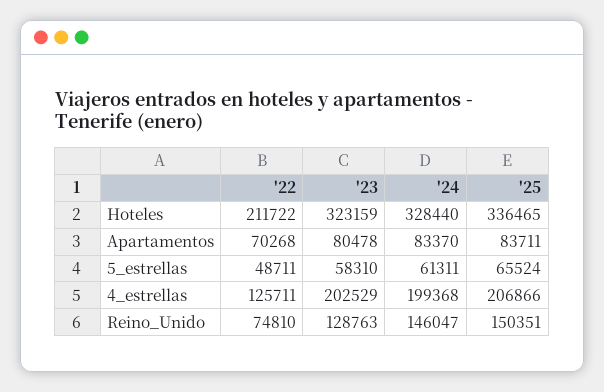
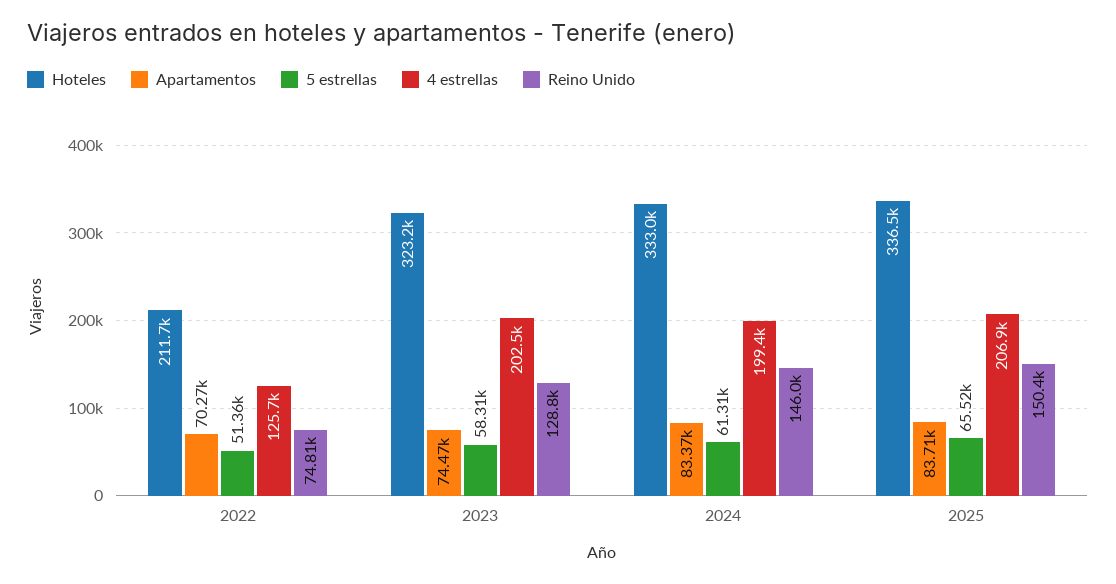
Hoteles, '24: 328440 -> 333000
Apartamentos, '23: 80478 -> 74470
5_estrellas, '22: 48711 -> 51360

